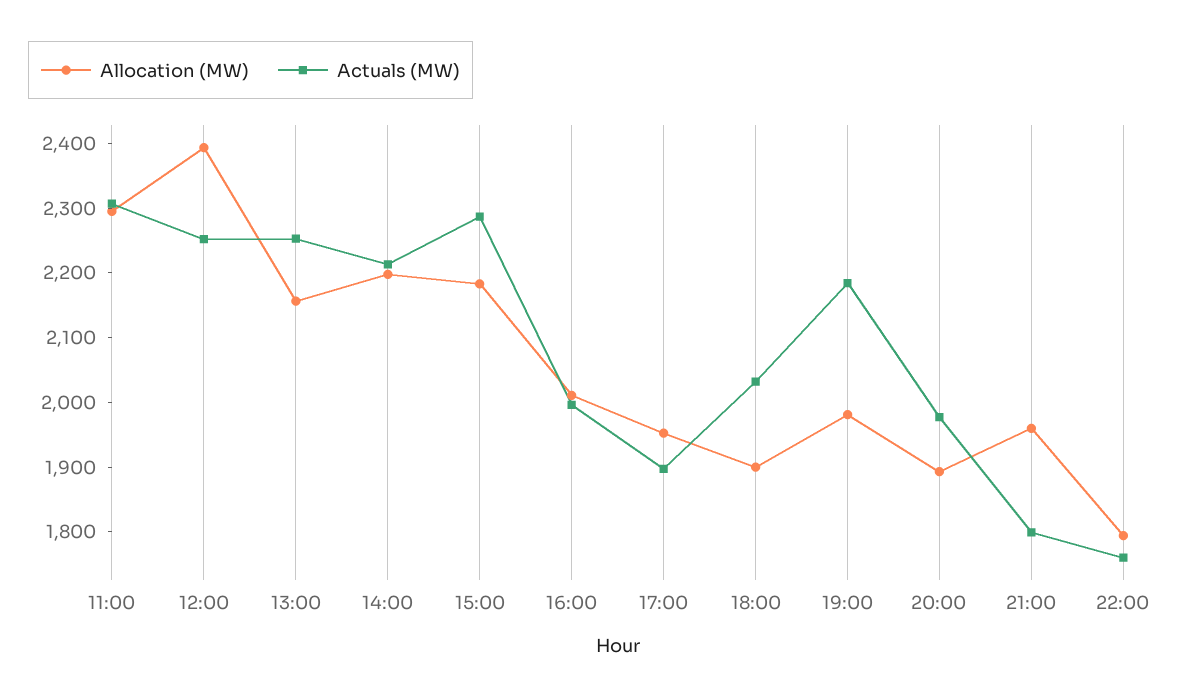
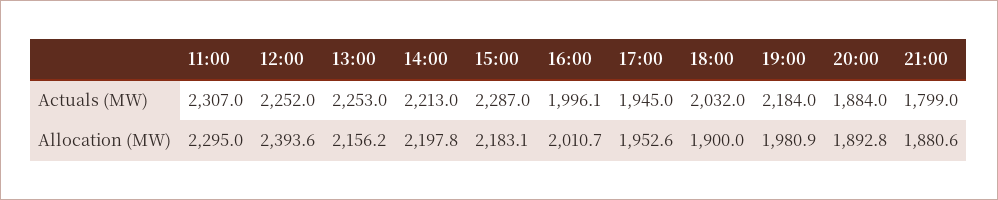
Actuals (MW), 17:00: 1900 -> 1945
Actuals (MW), 20:00: 1980 -> 1884
Allocation (MW), 21:00: 1960 -> 1880.6
Allocation (MW), 22:00: 1800 -> none
Actuals (MW), 22:00: 1760 -> none

